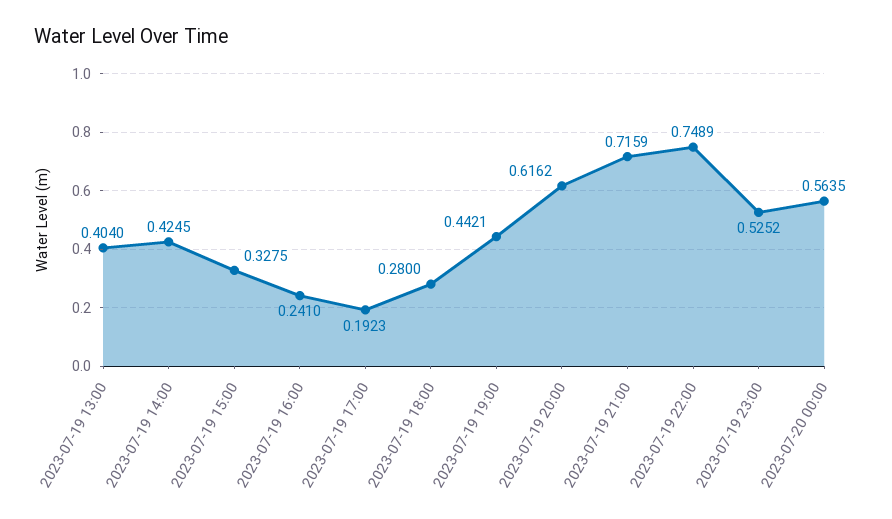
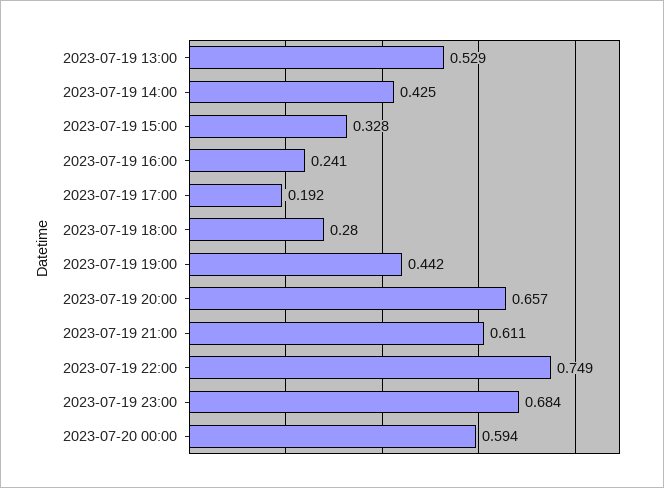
2023-07-19 13:00: 0.404 -> 0.529
2023-07-19 20:00: 0.6162 -> 0.657
2023-07-19 21:00: 0.7159 -> 0.611
2023-07-19 23:00: 0.5252 -> 0.684
2023-07-20 00:00: 0.5635 -> 0.594

